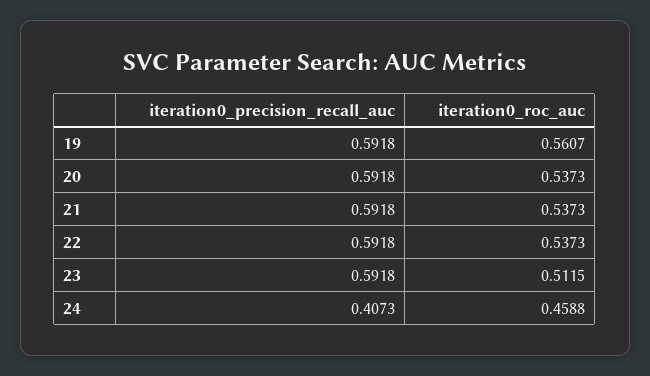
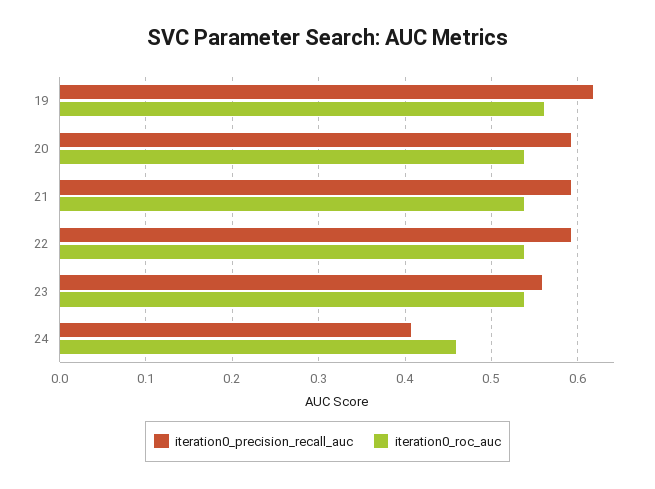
iteration0_precision_recall_auc, 19: 0.5918 -> 0.62
iteration0_precision_recall_auc, 23: 0.5918 -> 0.56
iteration0_roc_auc, 23: 0.5115 -> 0.54

